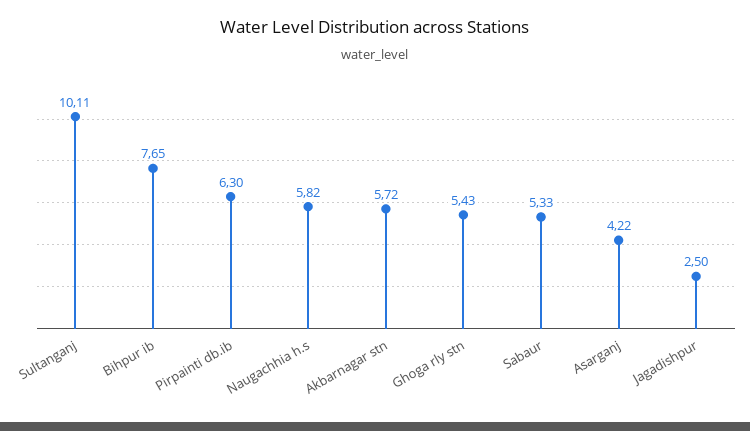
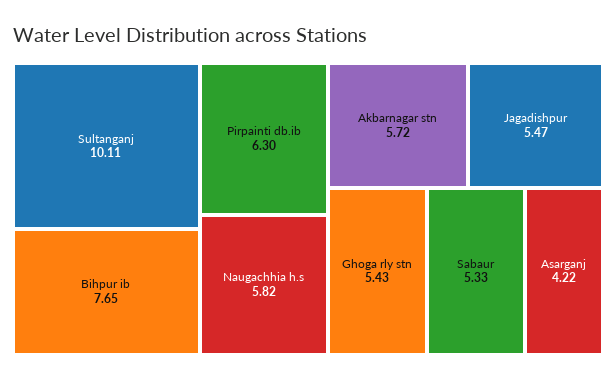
Jagadishpur: 2.5 -> 5.47

